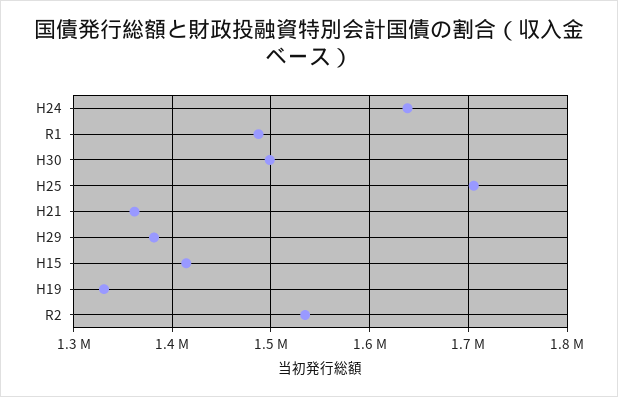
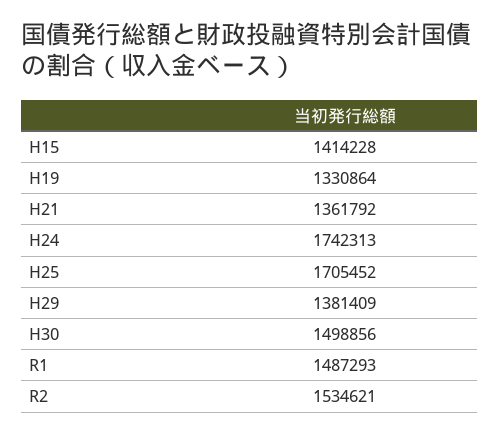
H24: 1640000 -> 1742313

